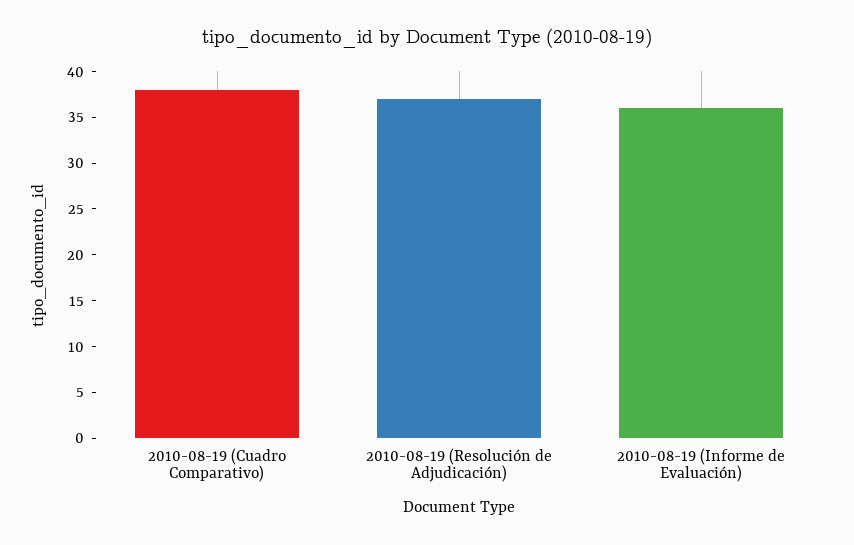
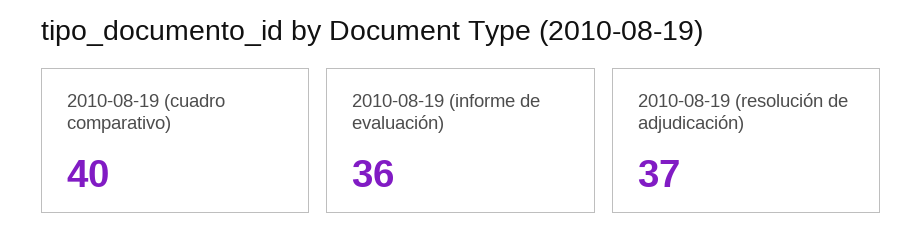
2010-08-19 (Cuadro Comparativo): 38 -> 40

